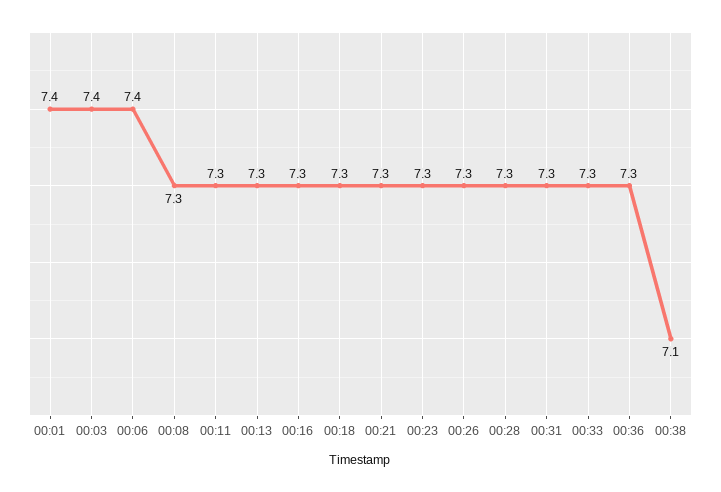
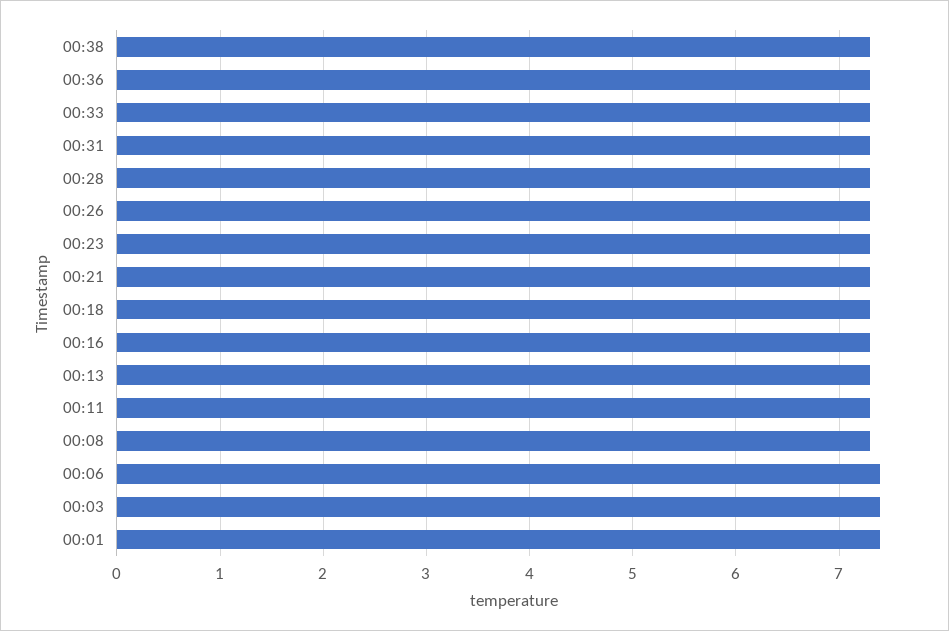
00:38: 7.1 -> 7.3

